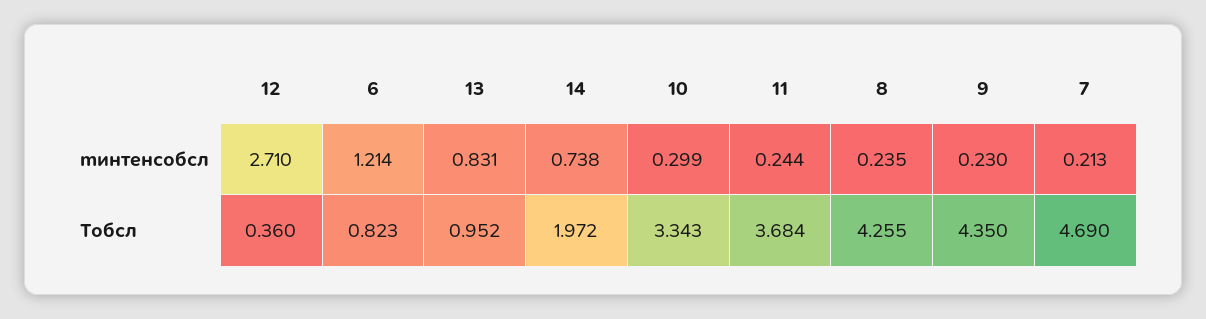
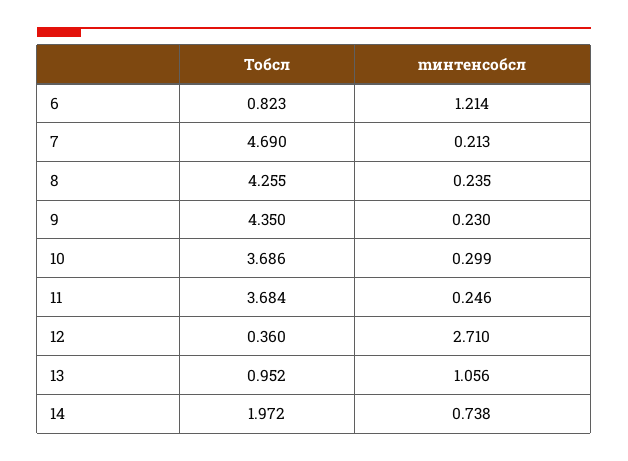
13, mинтенсобсл: 0.831 -> 1.056
11, mинтенсобсл: 0.244 -> 0.246
10, Tобсл: 3.343 -> 3.686

